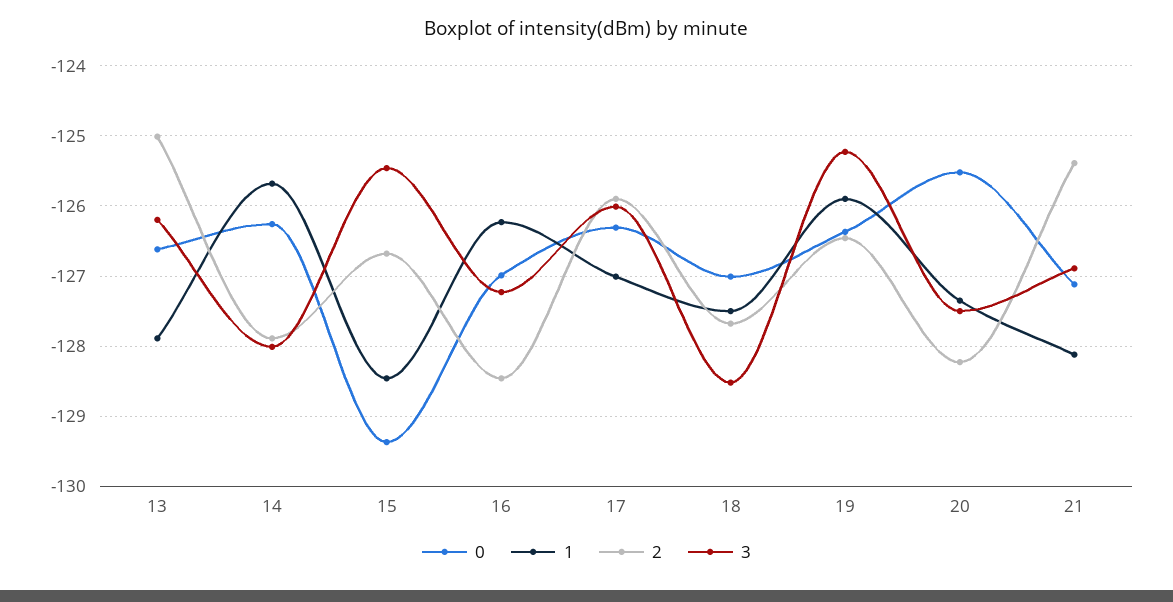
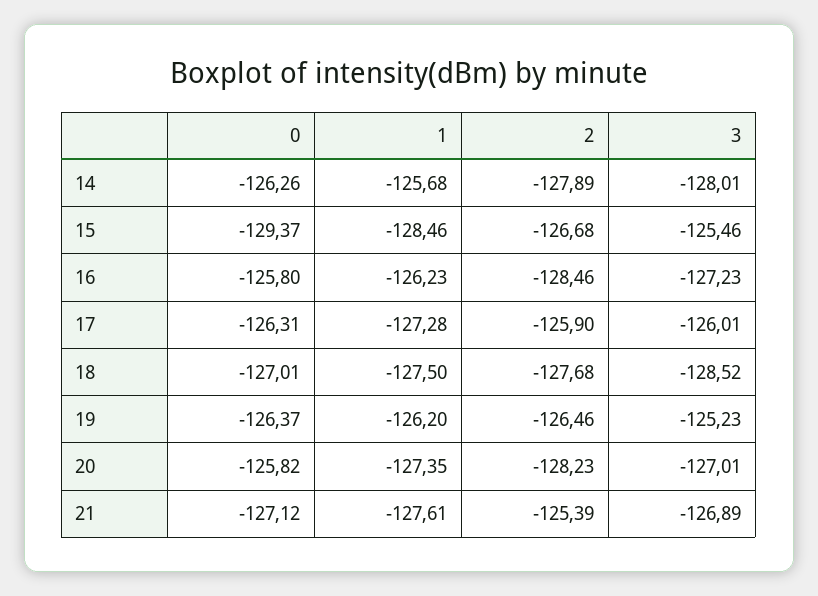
0, 13: -126.6 -> none
1, 13: -127.9 -> none
2, 13: -125 -> none
3, 13: -126.2 -> none
0, 16: -127 -> -125.8
1, 17: -127 -> -127.28
1, 19: -125.9 -> -126.2
0, 20: -125.5 -> -125.82
3, 20: -127.5 -> -127.01
1, 21: -128.1 -> -127.61

